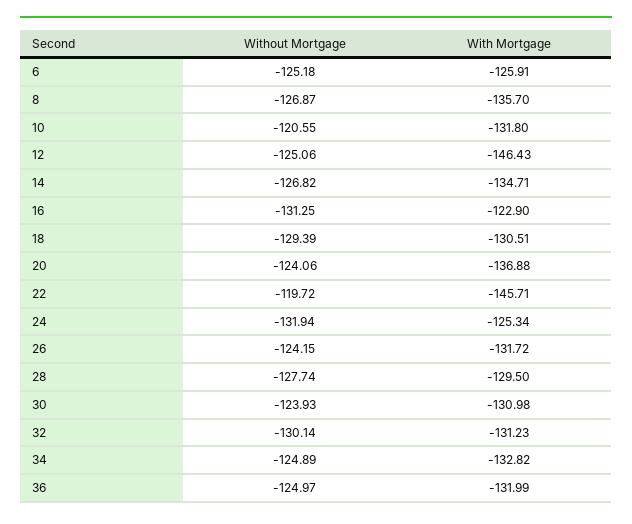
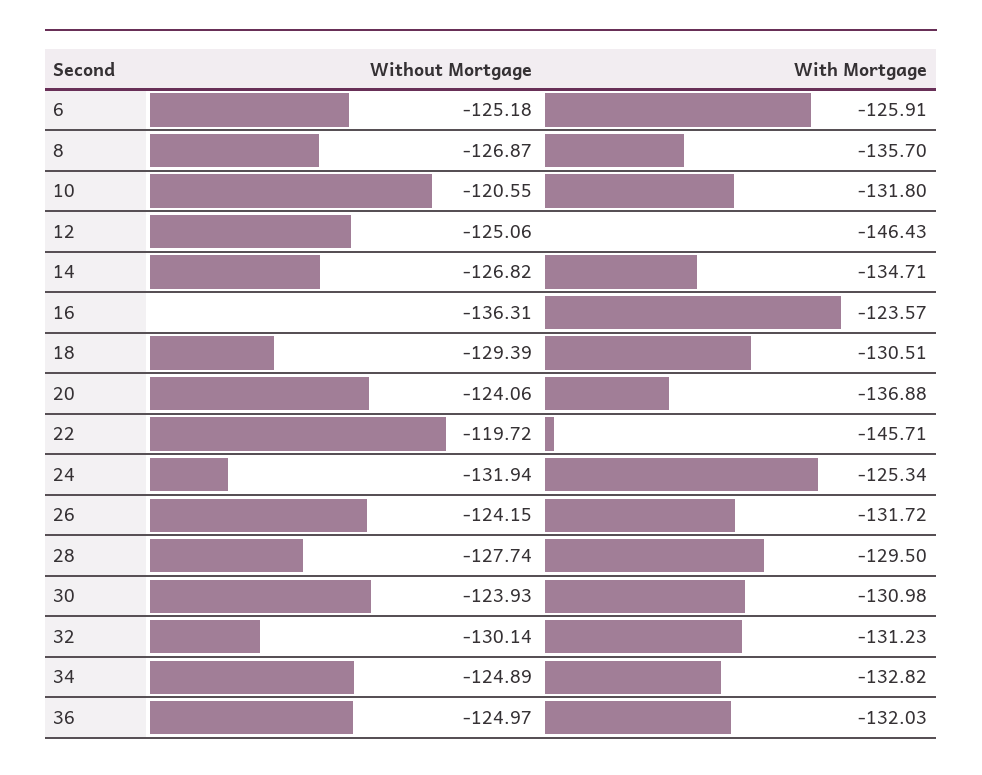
Without Mortgage, 16: -131.25 -> -136.31
With Mortgage, 16: -122.9 -> -123.57
With Mortgage, 36: -131.99 -> -132.03

